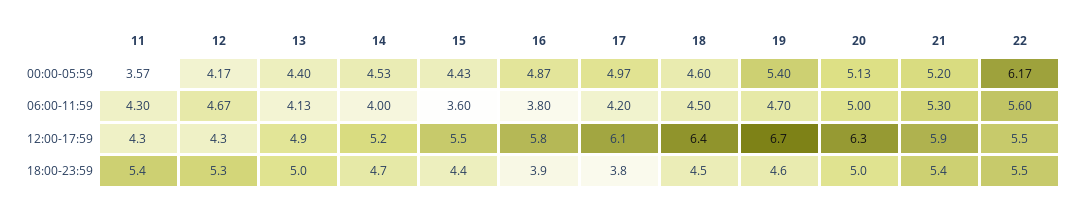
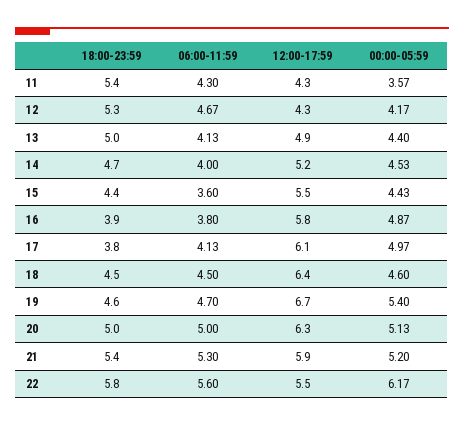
17, 06:00-11:59: 4.2 -> 4.13
22, 18:00-23:59: 5.5 -> 5.8

